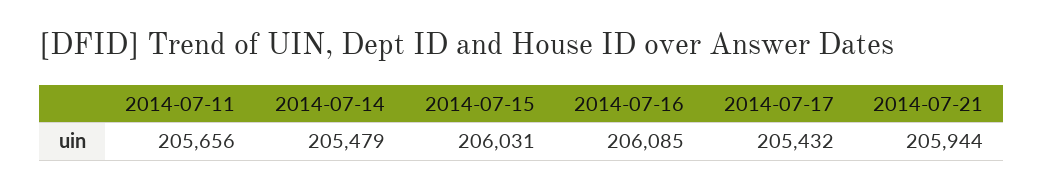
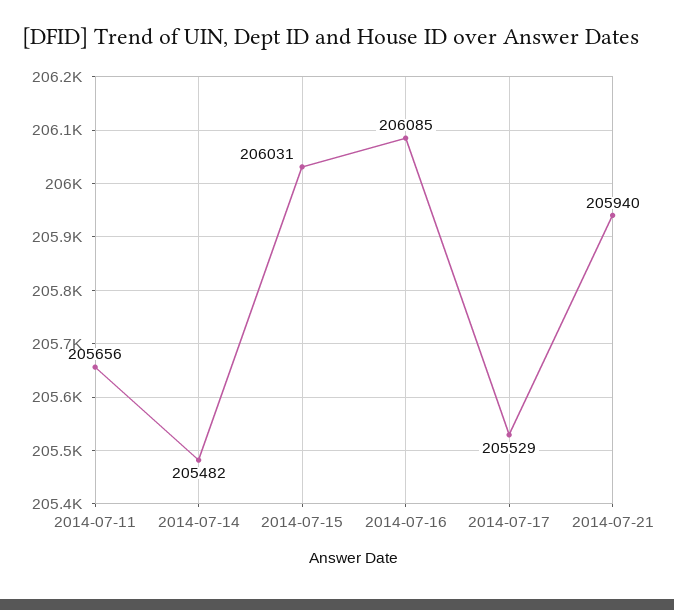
2014-07-14: 205479 -> 205482
2014-07-17: 205432 -> 205529
2014-07-21: 205944 -> 205940

